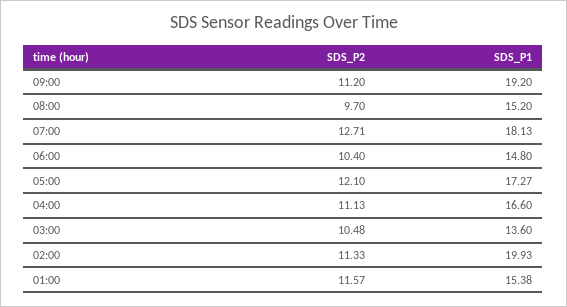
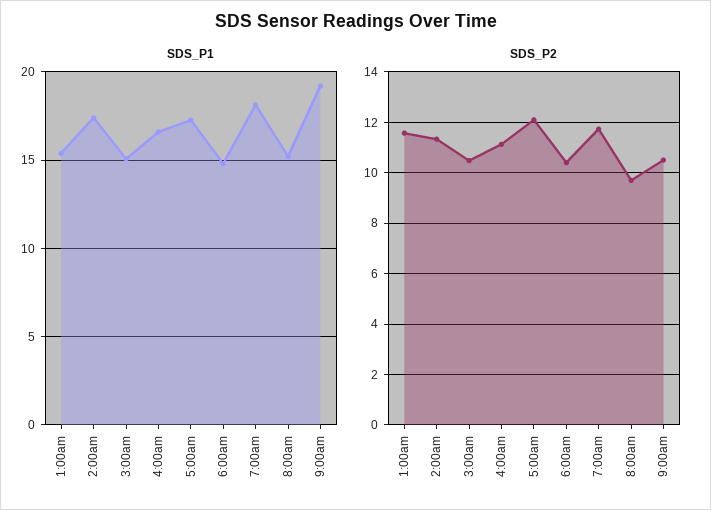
SDS_P2, 09:00: 11.2 -> 10.5
SDS_P2, 07:00: 12.71 -> 11.75
SDS_P1, 03:00: 13.6 -> 15
SDS_P1, 02:00: 19.93 -> 17.5

